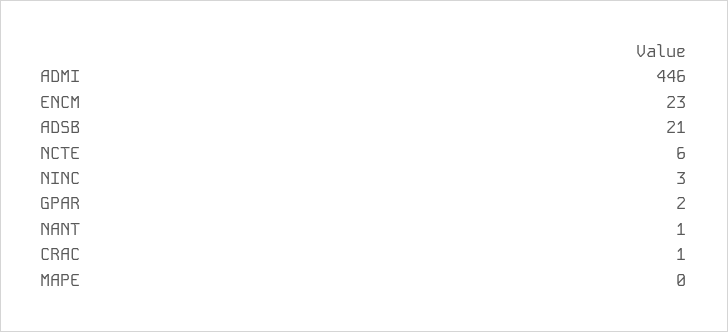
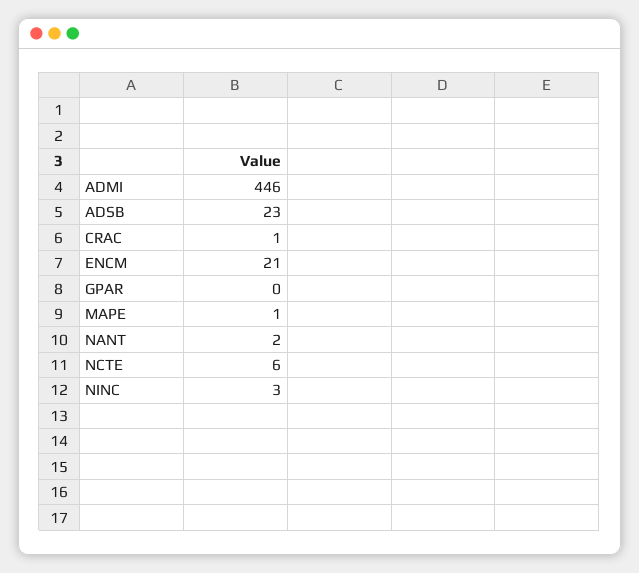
ENCM: 23 -> 21
ADSB: 21 -> 23
GPAR: 2 -> 0
NANT: 1 -> 2
MAPE: 0 -> 1

